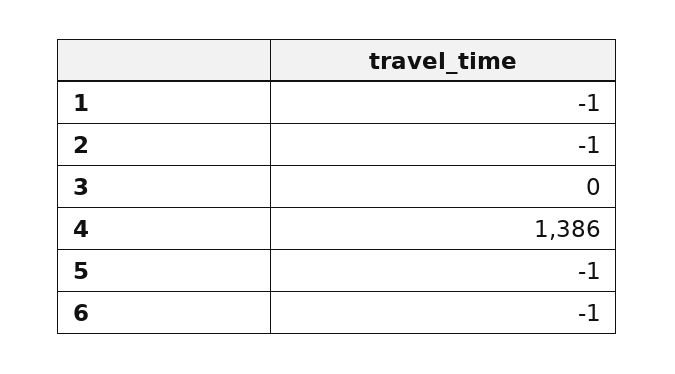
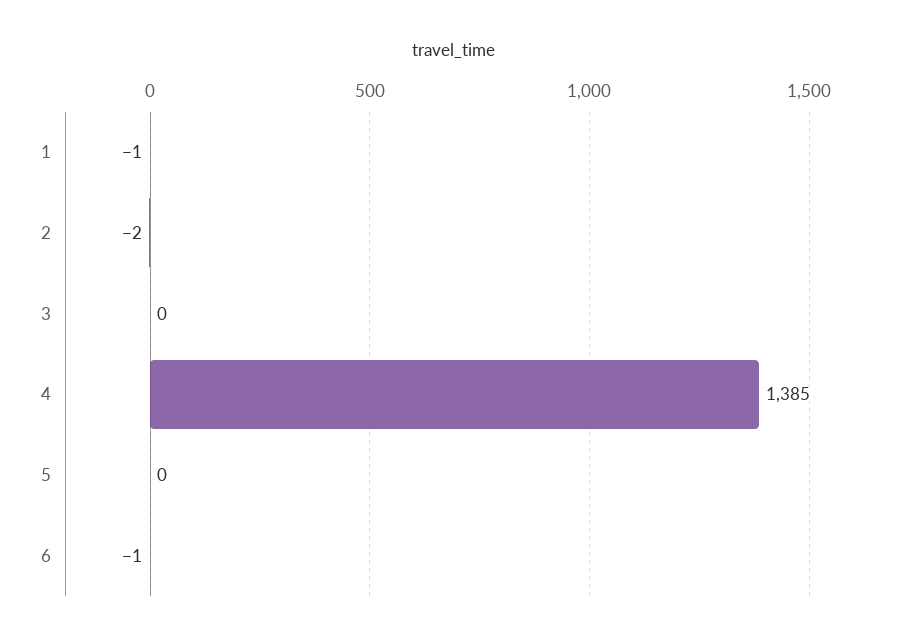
2: -1 -> -2
4: 1386 -> 1385
5: -1 -> 0

